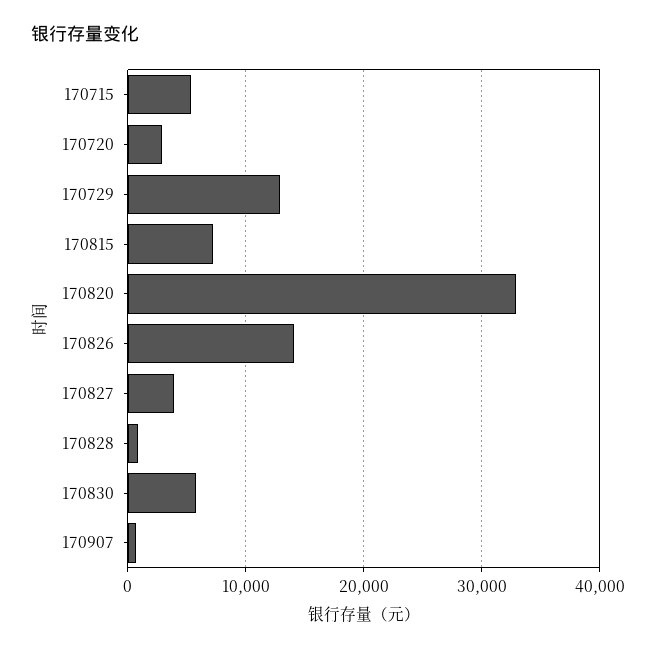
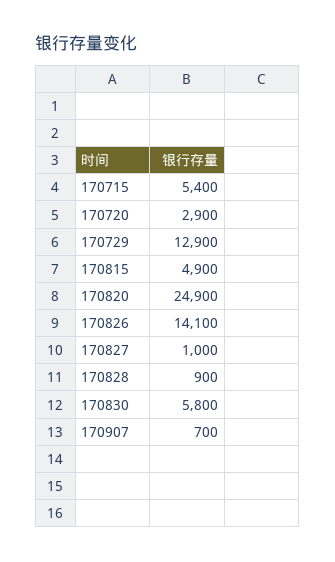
170815: 7000 -> 4900
170820: 33000 -> 24900
170827: 4000 -> 1000

